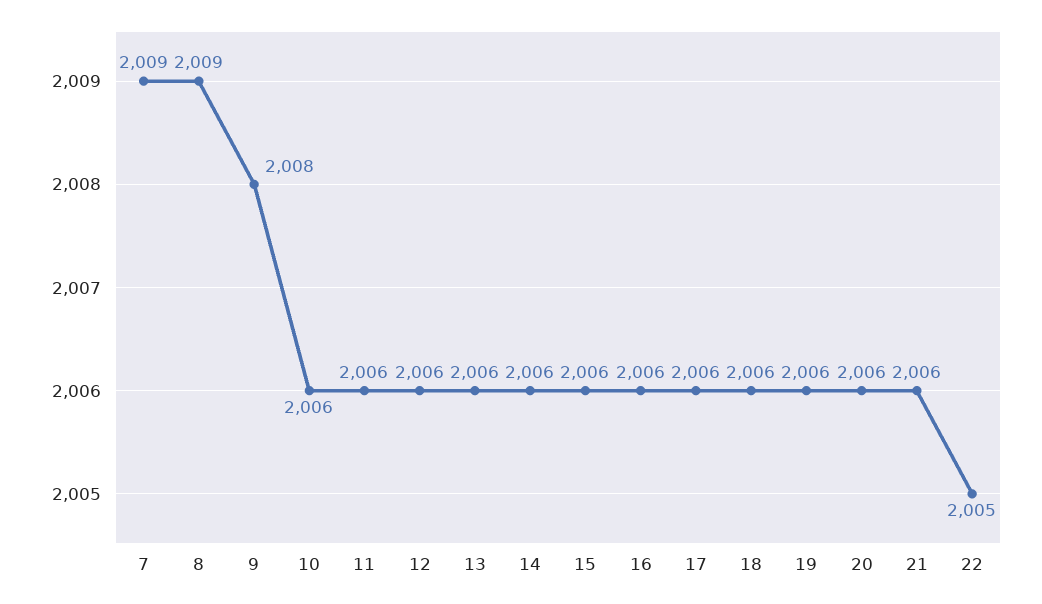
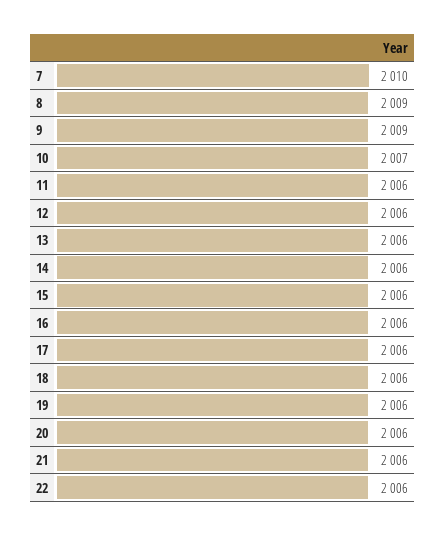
7: 2009 -> 2010
9: 2008 -> 2009
10: 2006 -> 2007
22: 2005 -> 2006

